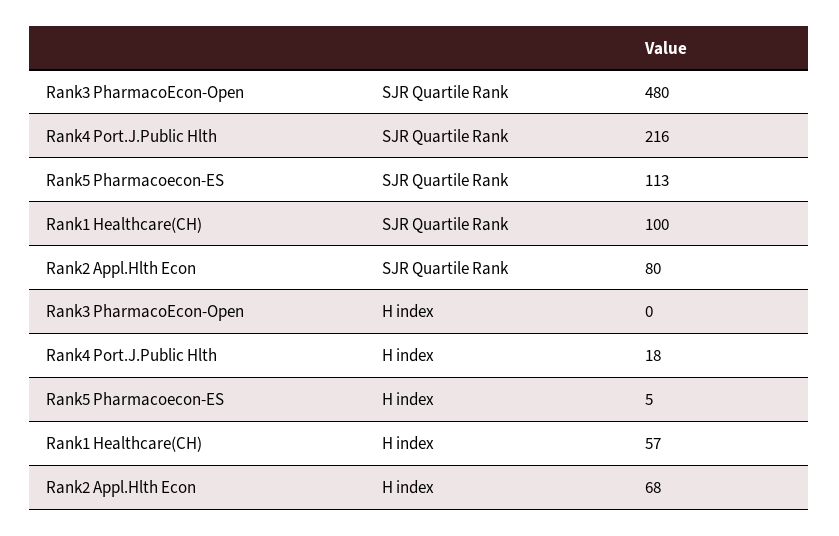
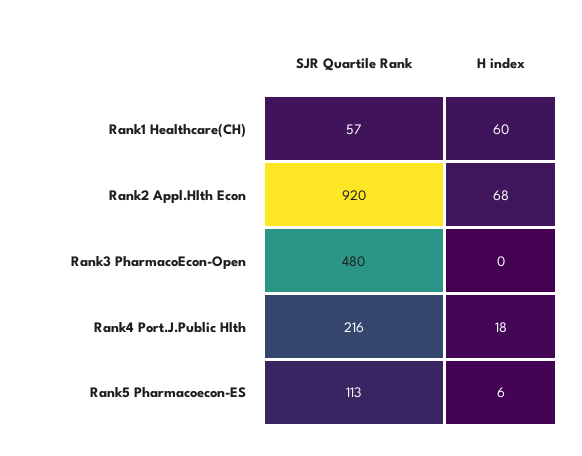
Rank1 Healthcare(CH), SJR Quartile Rank: 100 -> 57
Rank2 Appl.Hlth Econ, SJR Quartile Rank: 80 -> 920
Rank5 Pharmacoecon-ES, H index: 5 -> 6
Rank1 Healthcare(CH), H index: 57 -> 60

